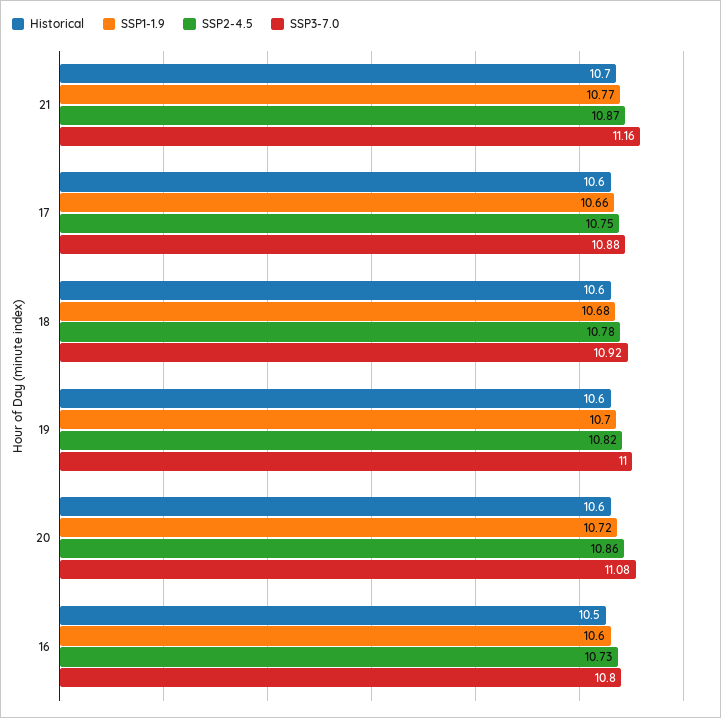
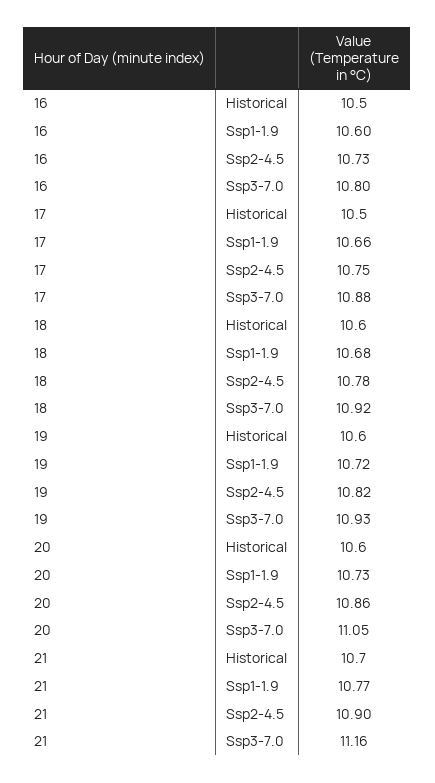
SSP2-4.5, 21: 10.87 -> 10.9
Historical, 17: 10.6 -> 10.5
SSP1-1.9, 19: 10.7 -> 10.72
SSP3-7.0, 19: 11 -> 10.93
SSP1-1.9, 20: 10.72 -> 10.73
SSP3-7.0, 20: 11.08 -> 11.05

